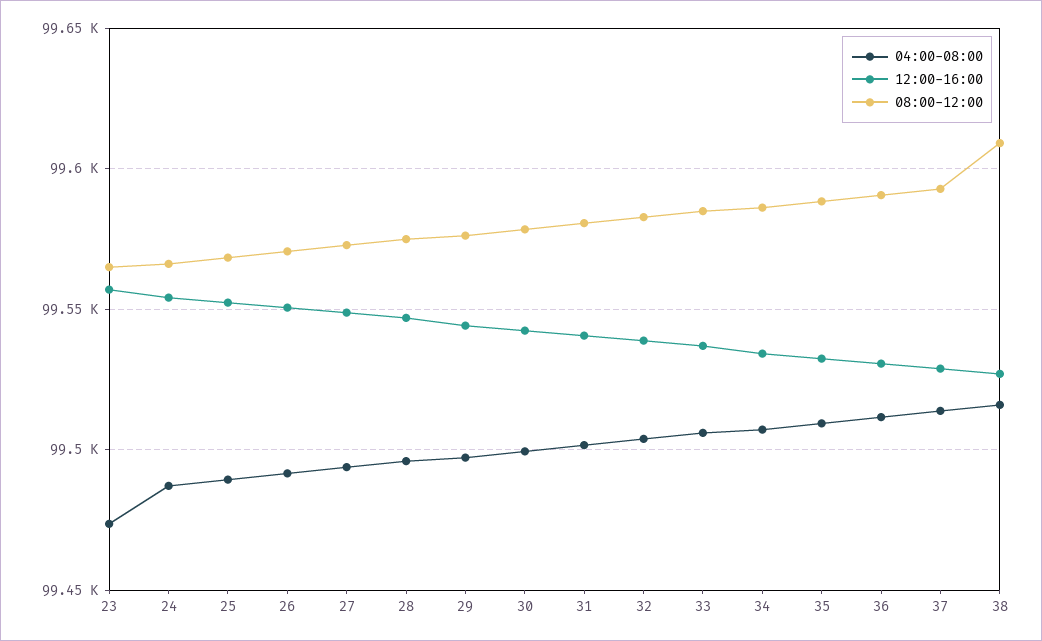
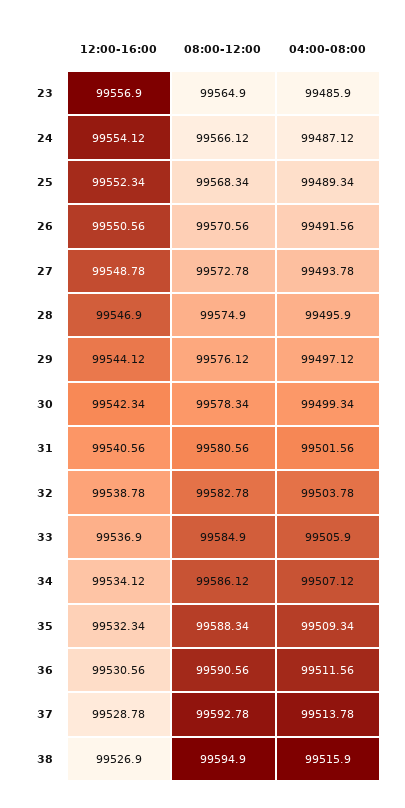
04:00-08:00, 23: 99475 -> 99485.9
08:00-12:00, 38: 99610 -> 99594.9

